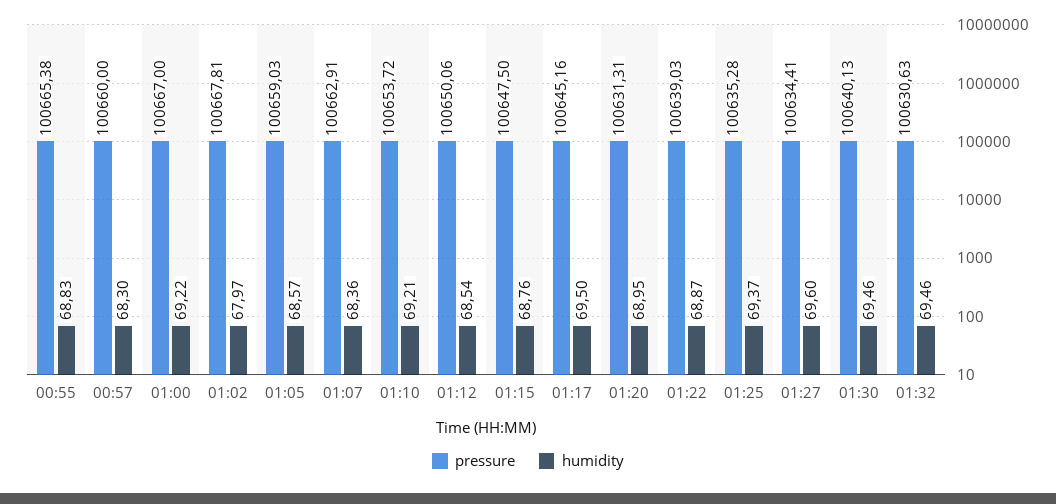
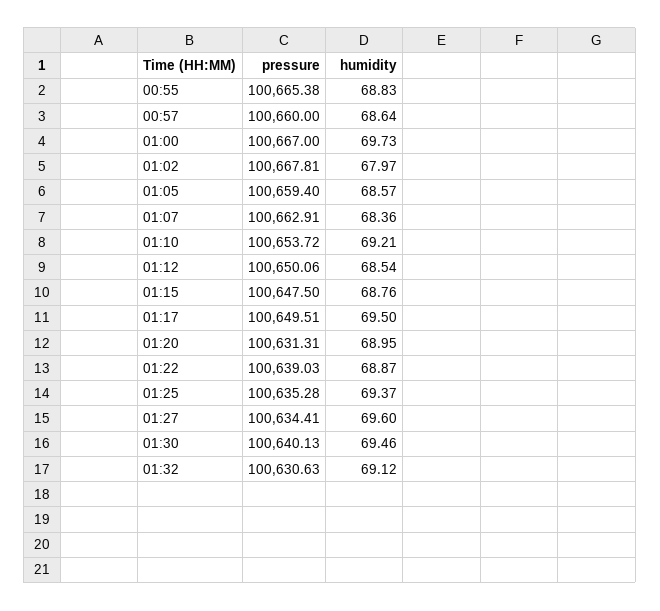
humidity, 00:57: 68.3 -> 68.64
humidity, 01:00: 69.22 -> 69.73
pressure, 01:05: 100659.03 -> 100659.4
pressure, 01:17: 100645.16 -> 100649.51
humidity, 01:32: 69.46 -> 69.12

